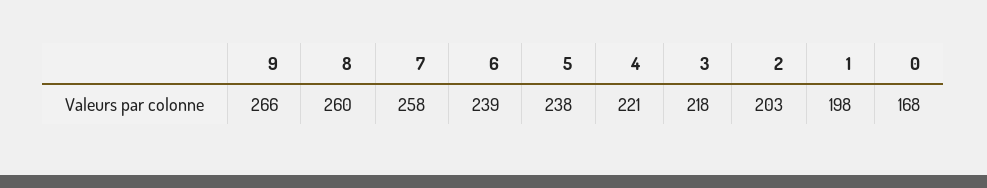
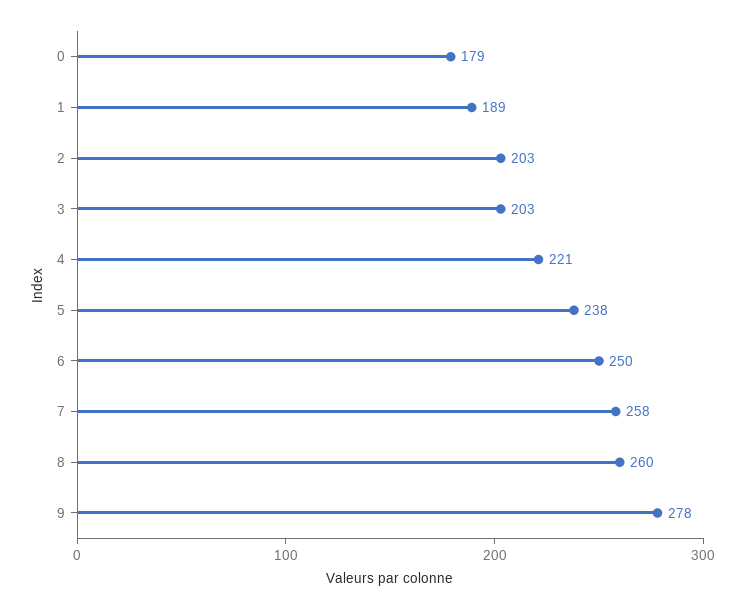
9: 266 -> 278
6: 239 -> 250
3: 218 -> 203
1: 198 -> 189
0: 168 -> 179

